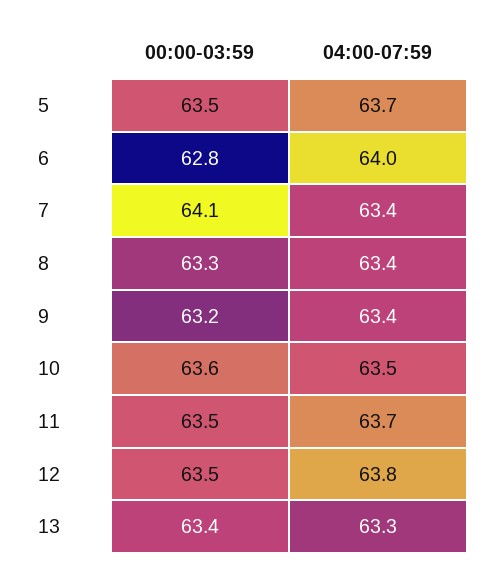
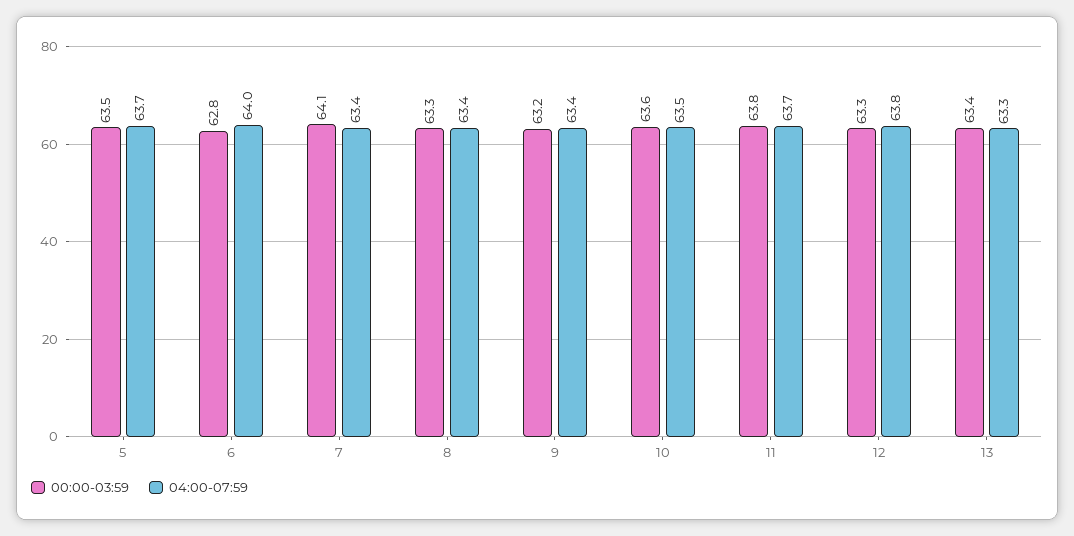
00:00-03:59, 11: 63.5 -> 63.8
00:00-03:59, 12: 63.5 -> 63.3

